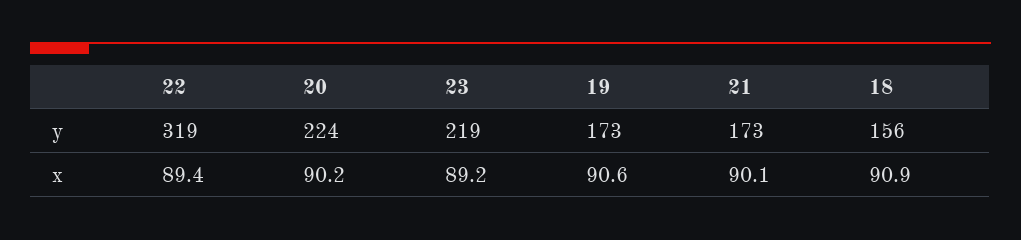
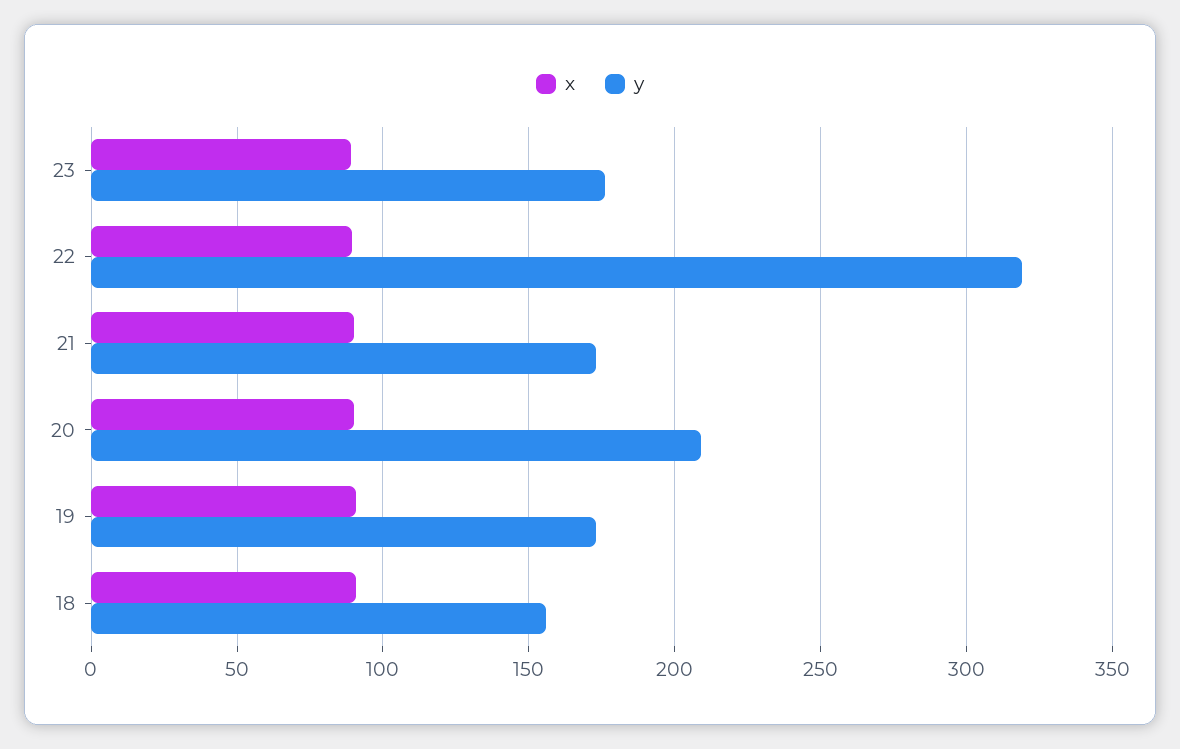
y, 20: 224 -> 210
y, 23: 219 -> 175

